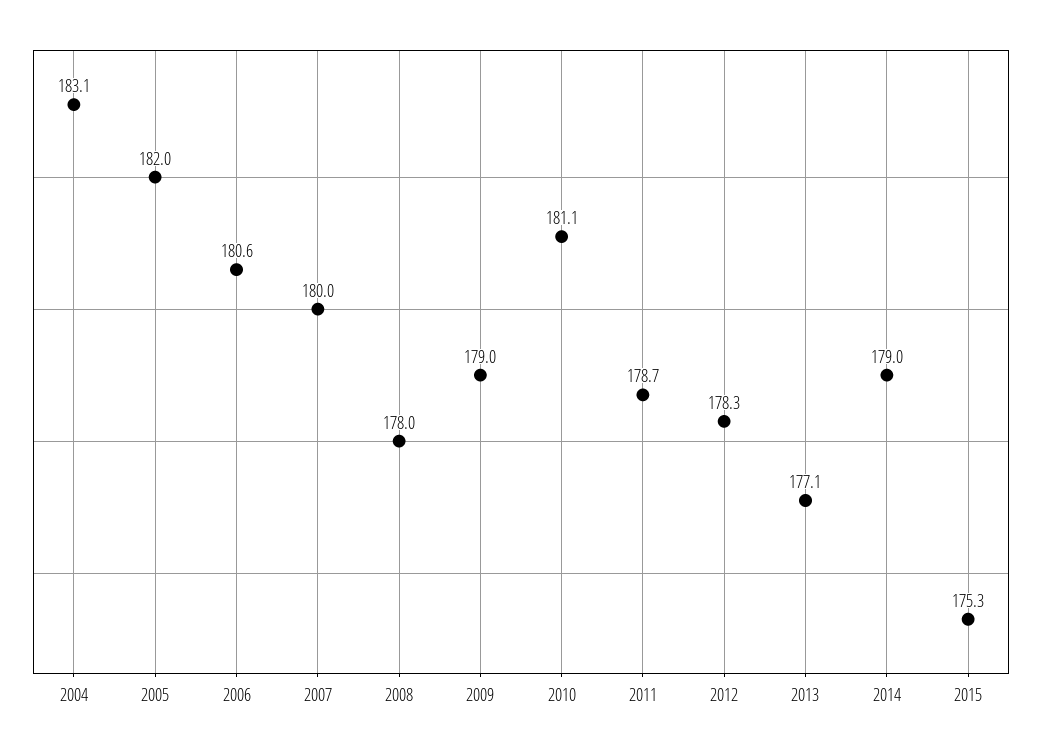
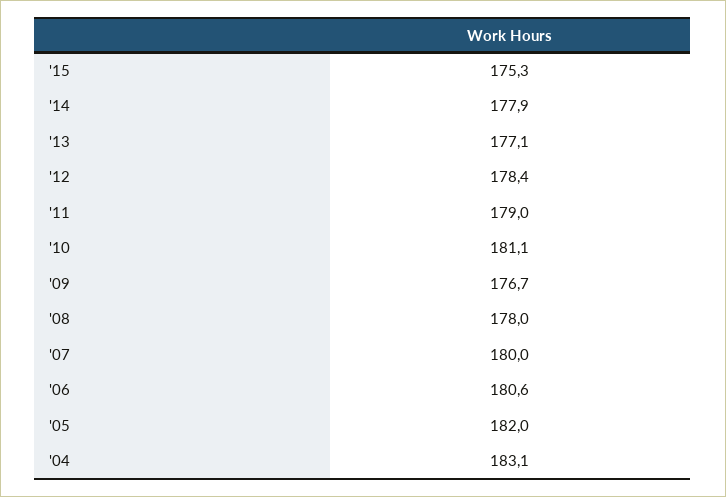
2009: 179 -> 176.7
2011: 178.7 -> 179
2012: 178.3 -> 178.4
2014: 179 -> 177.9

